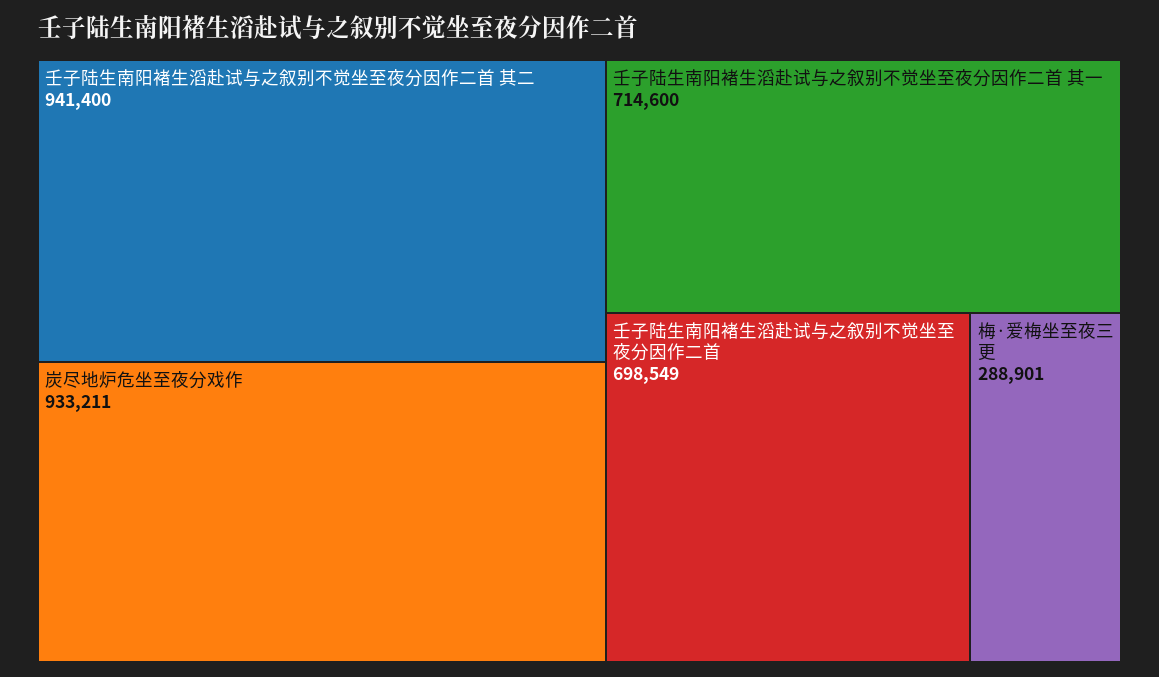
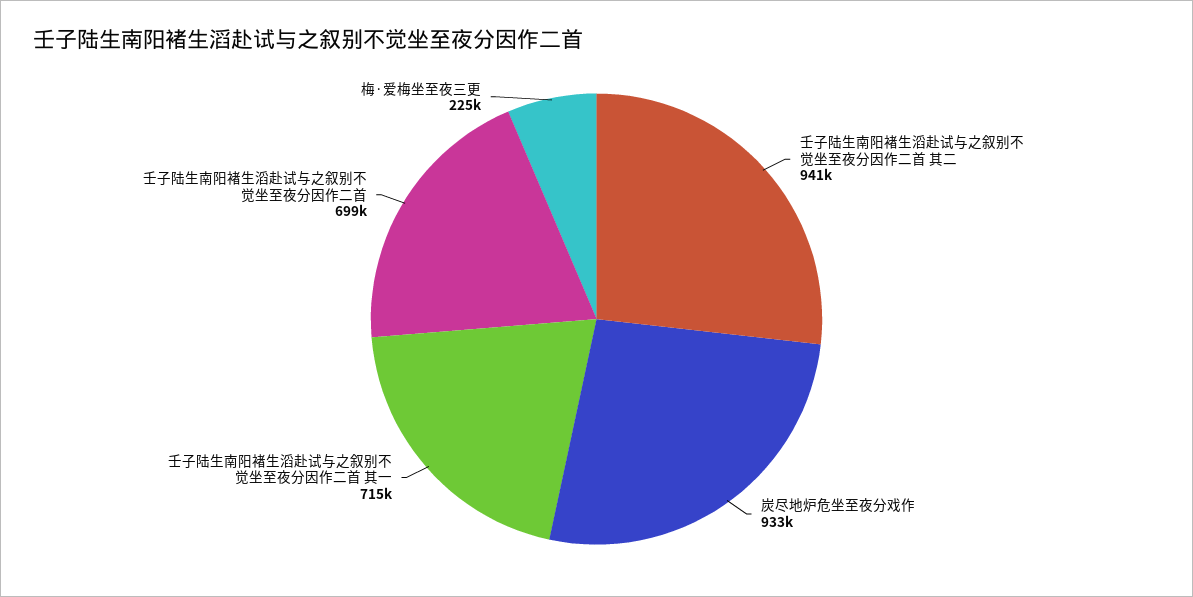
梅·爱梅坐至夜三更: 288901 -> 225000

